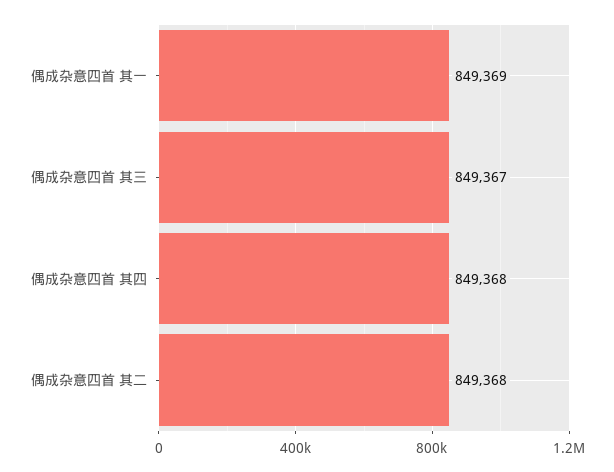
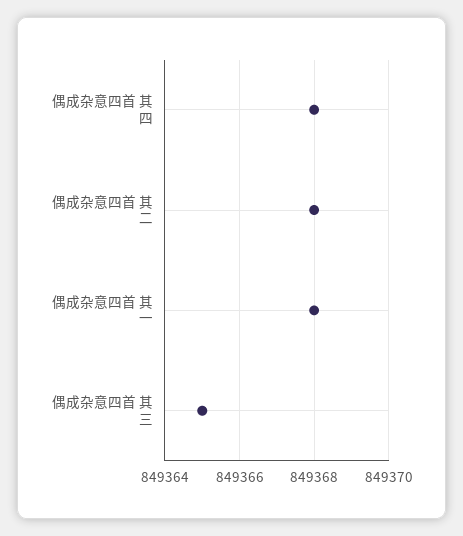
偶成杂意四首 其一: 849369 -> 849368
偶成杂意四首 其三: 849367 -> 849365

